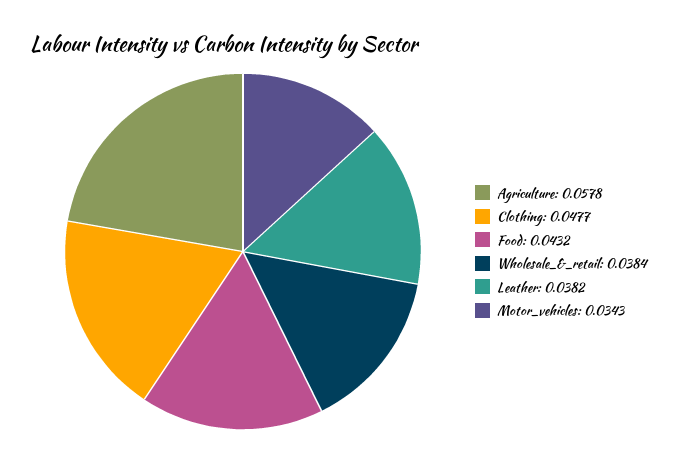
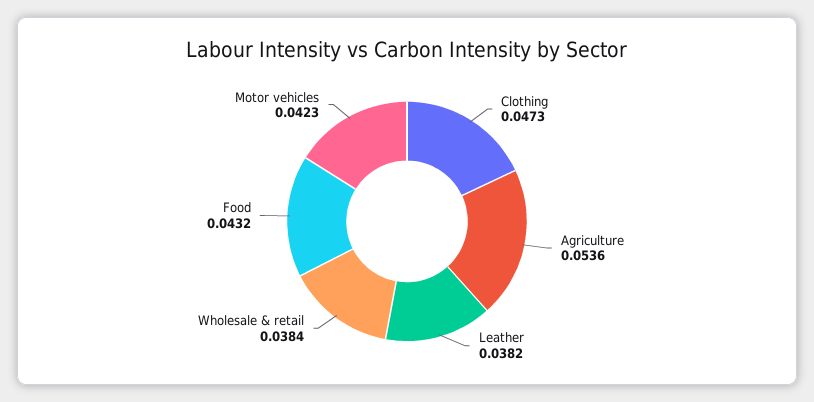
Agriculture: 0.0578 -> 0.0536
Clothing: 0.0477 -> 0.0473
Motor_vehicles: 0.0343 -> 0.0423

